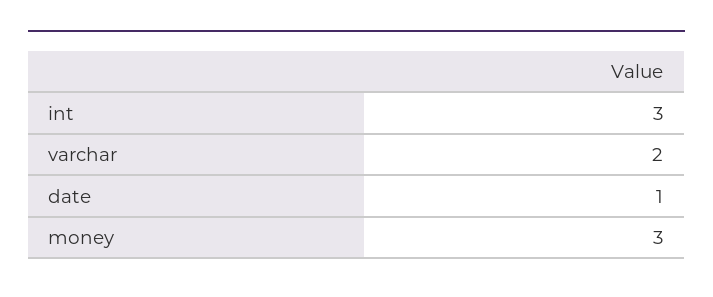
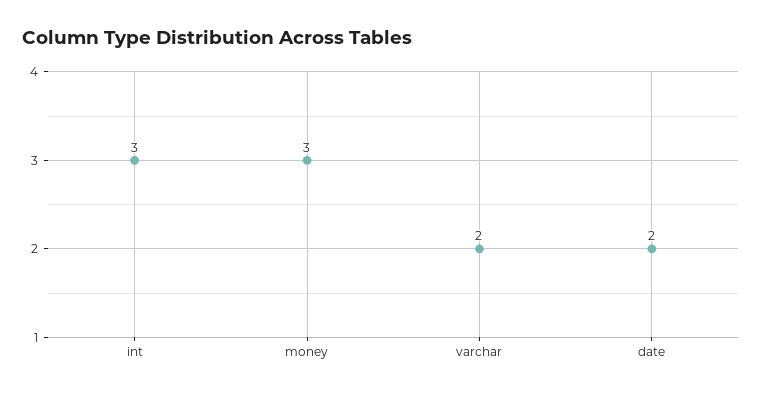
date: 1 -> 2

